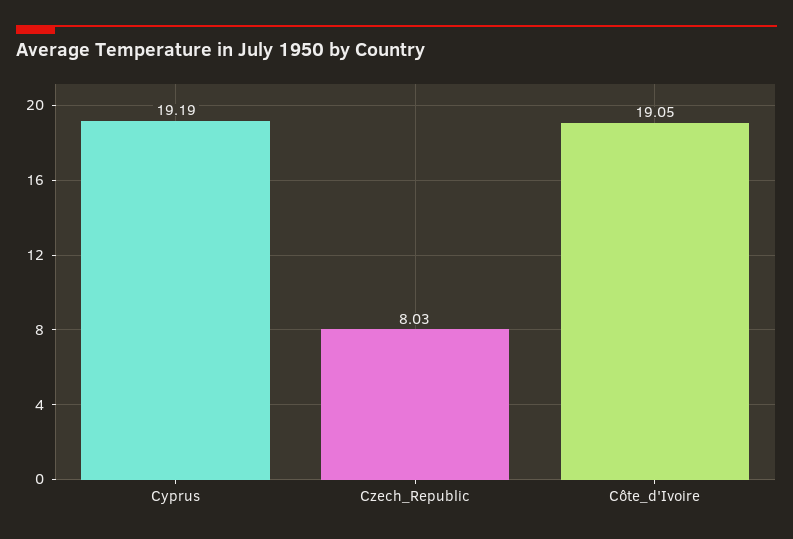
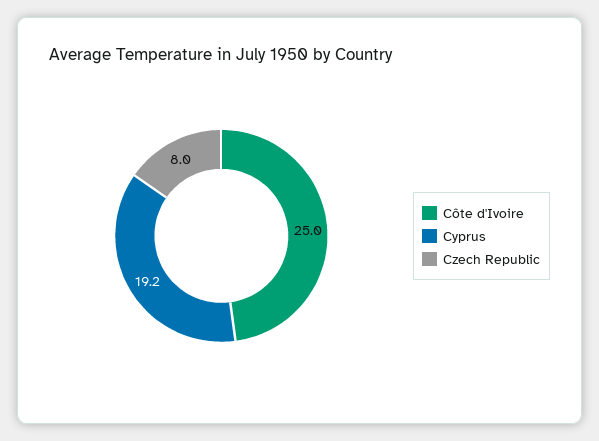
Côte_d'Ivoire: 19.05 -> 25

